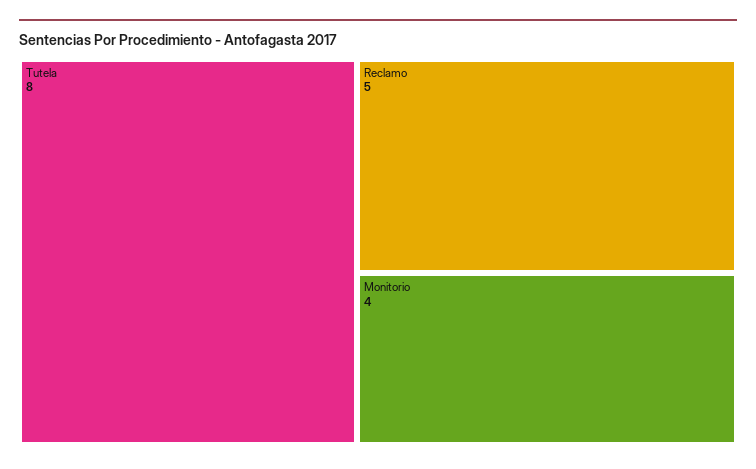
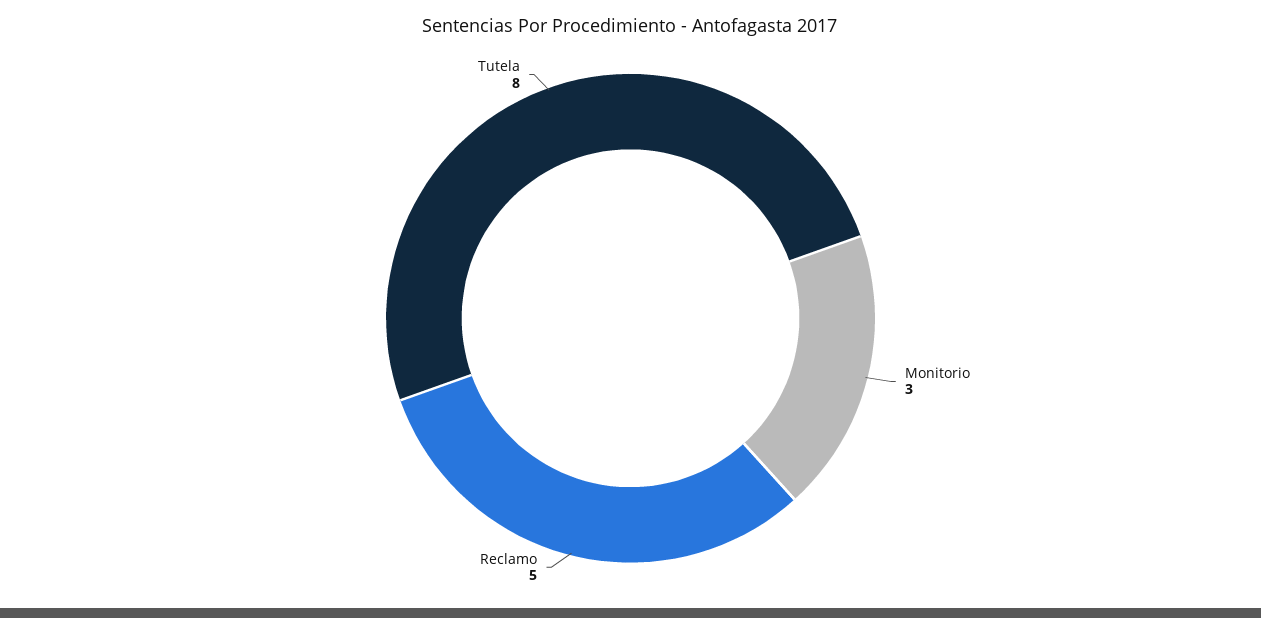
Monitorio: 4 -> 3

